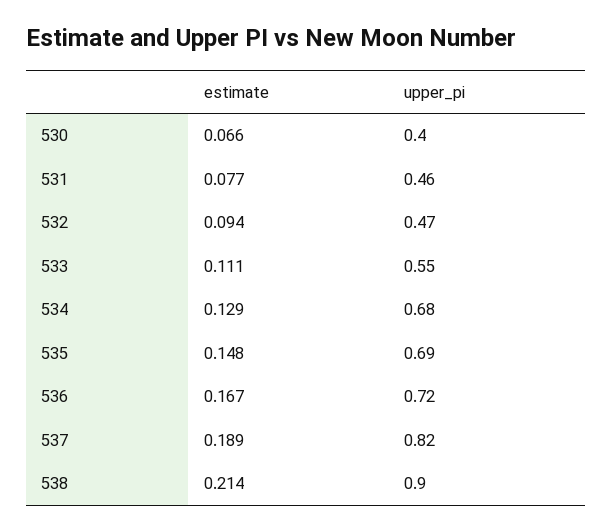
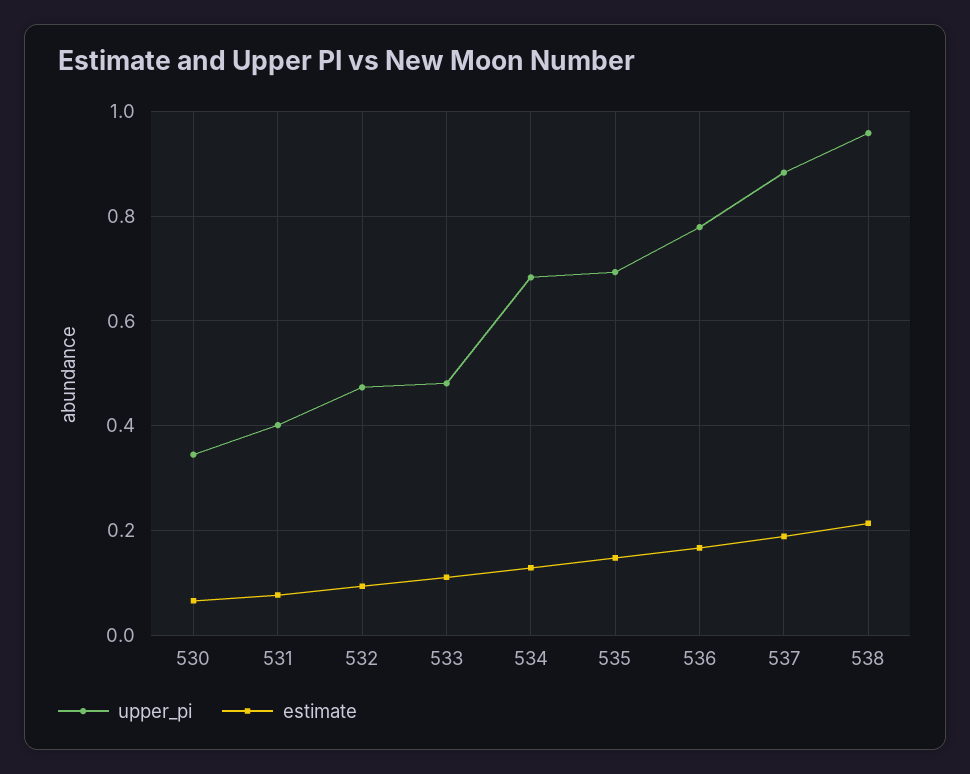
upper_pi, 530: 0.4 -> 0.34
upper_pi, 531: 0.46 -> 0.4
upper_pi, 533: 0.55 -> 0.48
upper_pi, 536: 0.72 -> 0.78
upper_pi, 537: 0.82 -> 0.88
upper_pi, 538: 0.9 -> 0.96

